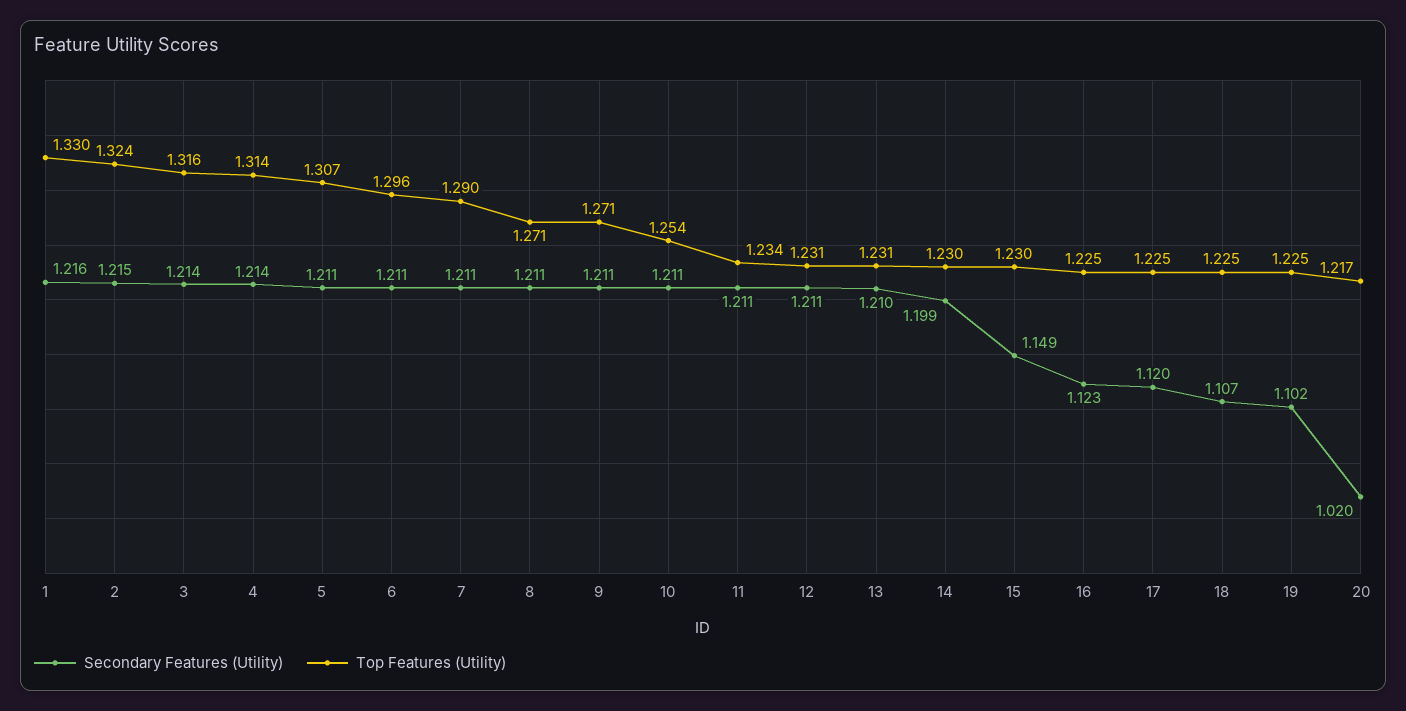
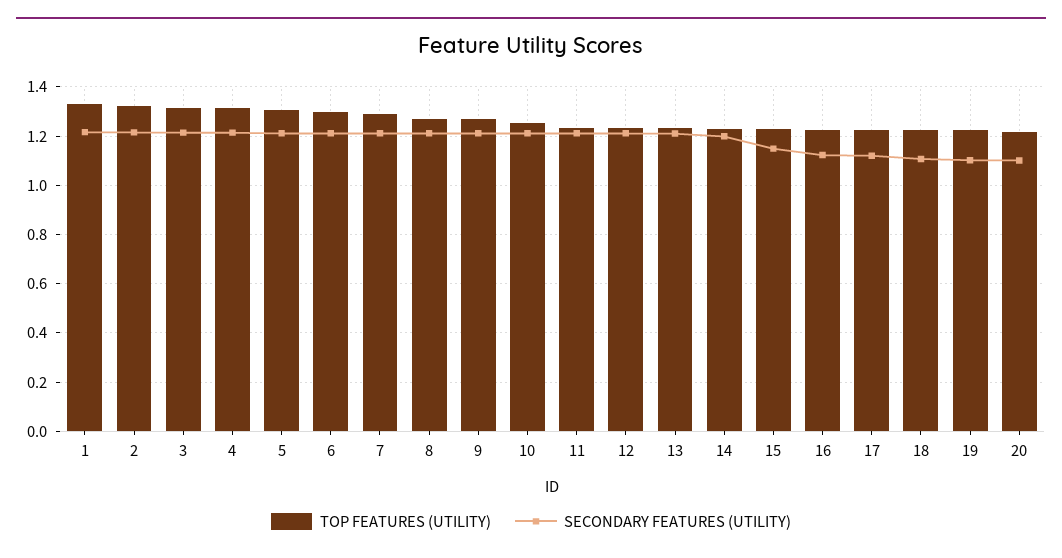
Secondary Features (Utility), 20: 1.02 -> 1.1

